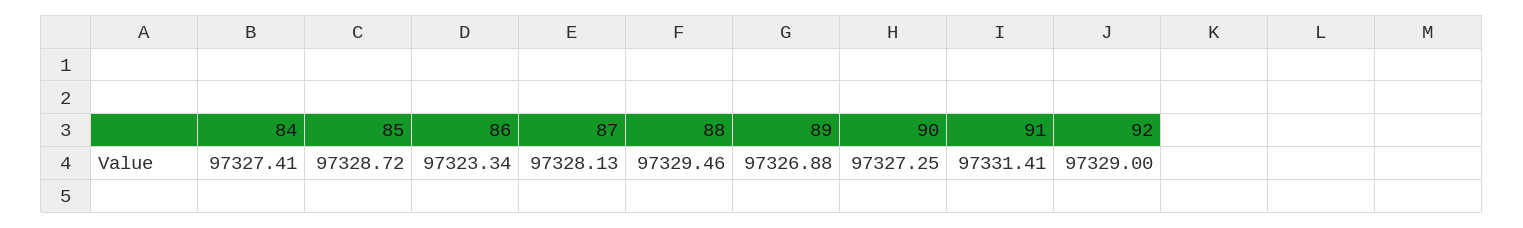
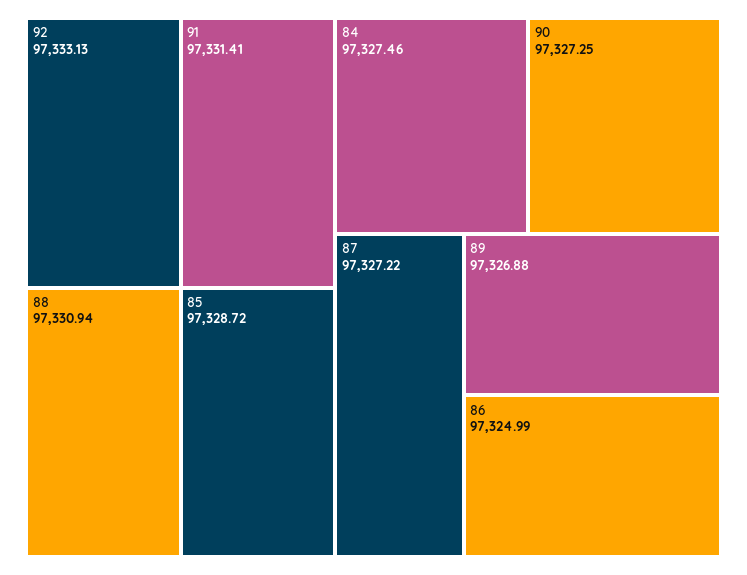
84: 97327.41 -> 97327.46
86: 97323.34 -> 97324.99
87: 97328.13 -> 97327.22
88: 97329.46 -> 97330.94
92: 97329 -> 97333.13

